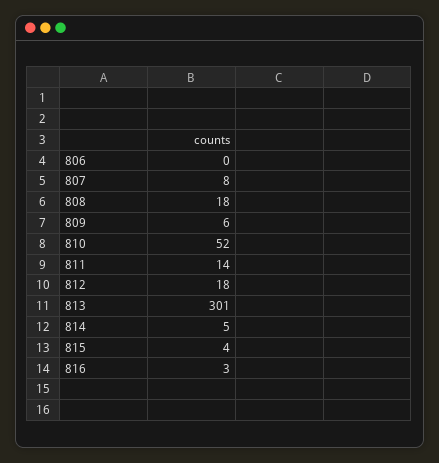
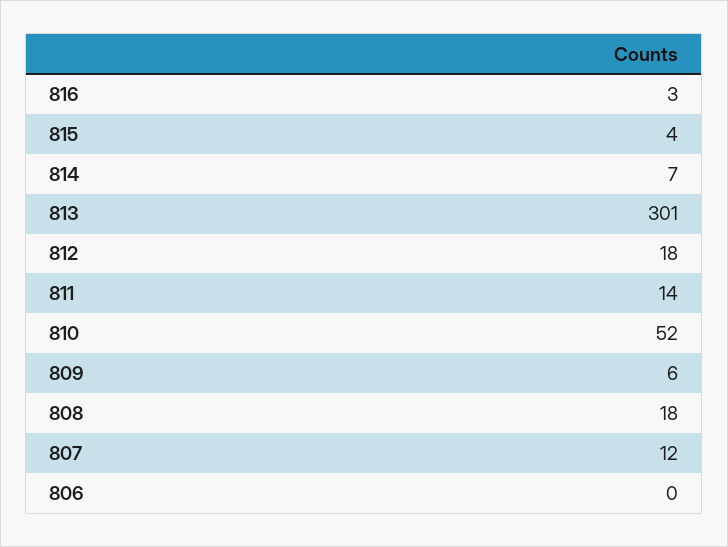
807: 8 -> 12
814: 5 -> 7

